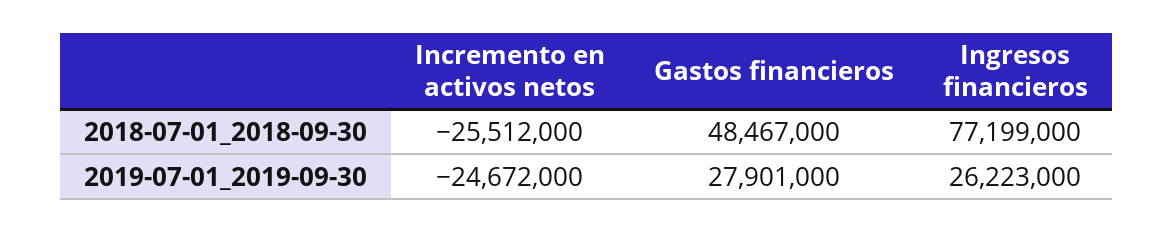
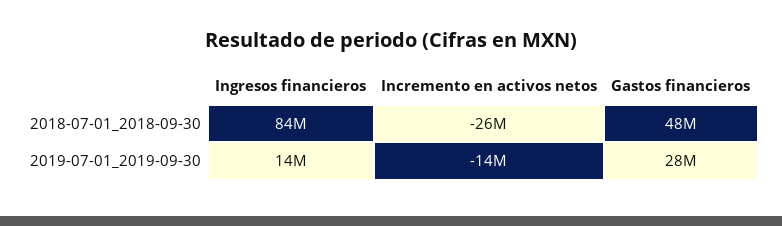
Ingresos financieros, 2018-07-01_2018-09-30: 77199000 -> 84000000
Incremento en activos netos, 2019-07-01_2019-09-30: -24672000 -> -14000000
Ingresos financieros, 2019-07-01_2019-09-30: 26223000 -> 14000000

